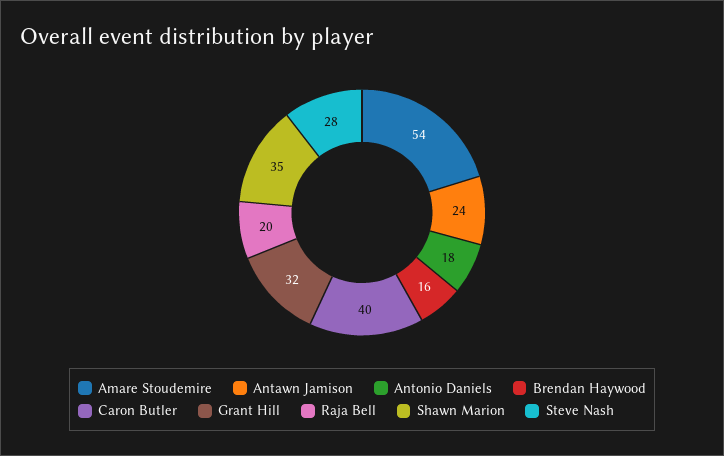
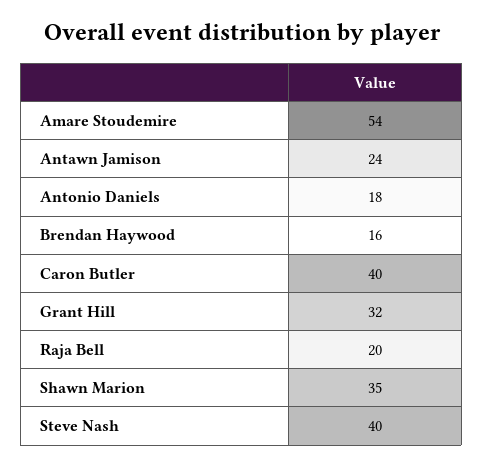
Steve Nash: 28 -> 40

